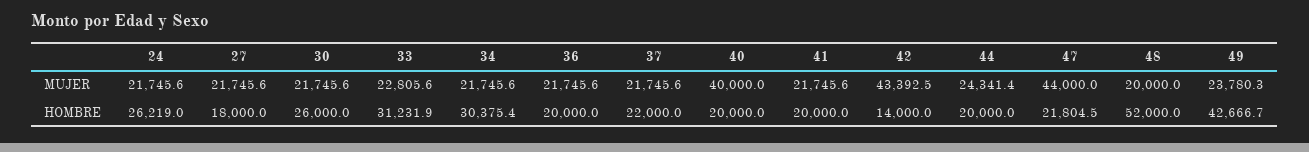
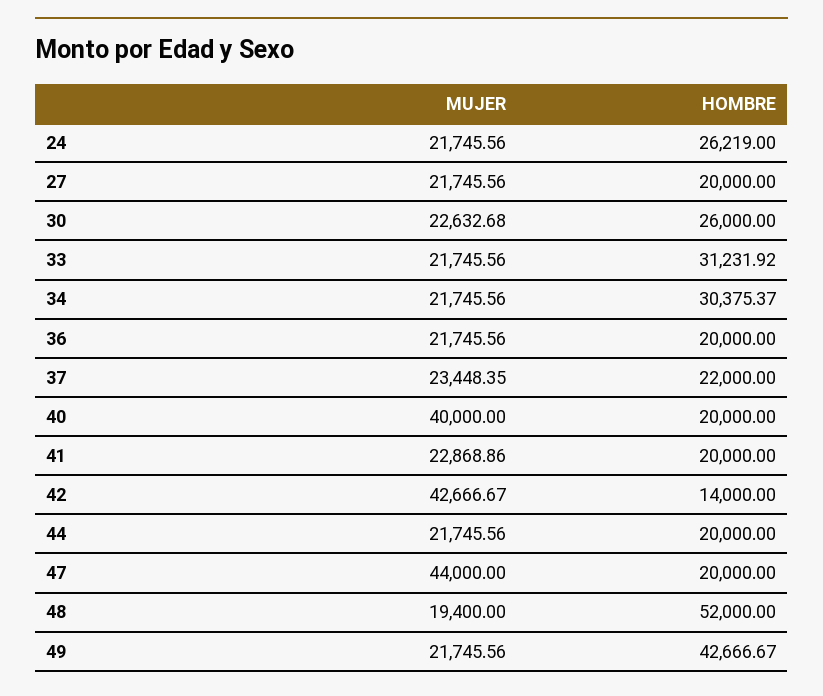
30, MUJER: 21745.6 -> 22632.68
33, MUJER: 22805.6 -> 21745.56
37, MUJER: 21745.6 -> 23448.35
41, MUJER: 21745.6 -> 22868.86
42, MUJER: 43392.5 -> 42666.67
44, MUJER: 24341.4 -> 21745.56
48, MUJER: 20000 -> 19400
49, MUJER: 23780.3 -> 21745.56
27, HOMBRE: 18000 -> 20000
47, HOMBRE: 21804.5 -> 20000

